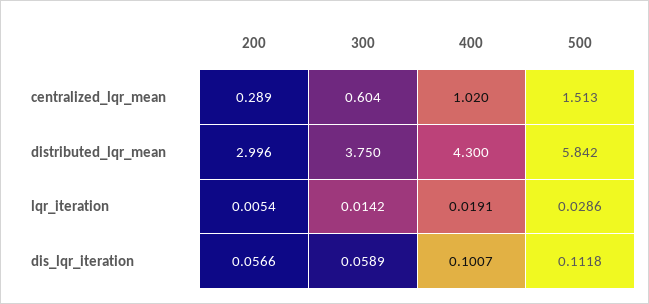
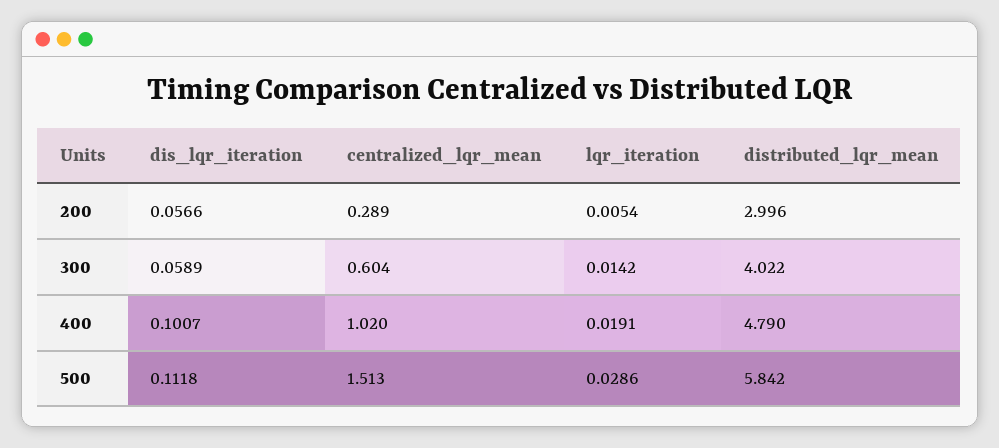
300, distributed_lqr_mean: 3.75 -> 4.022
400, distributed_lqr_mean: 4.3 -> 4.79

